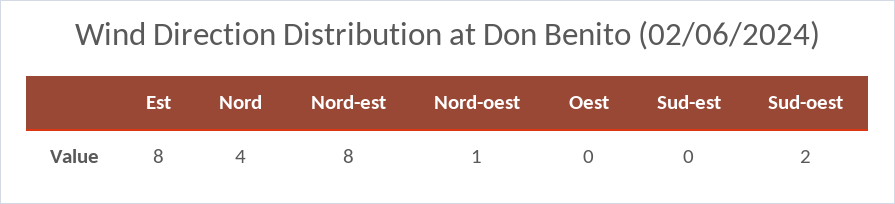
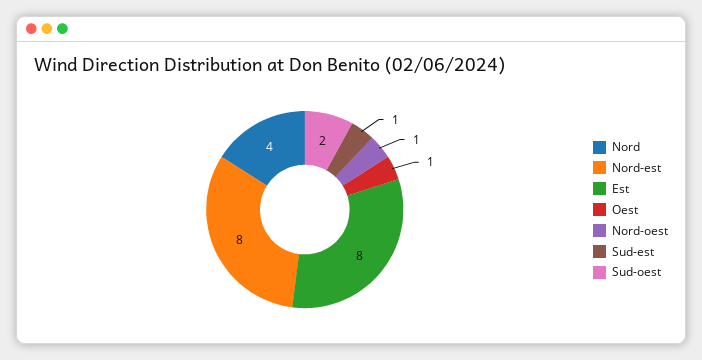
Oest: 0 -> 1
Sud-est: 0 -> 1

